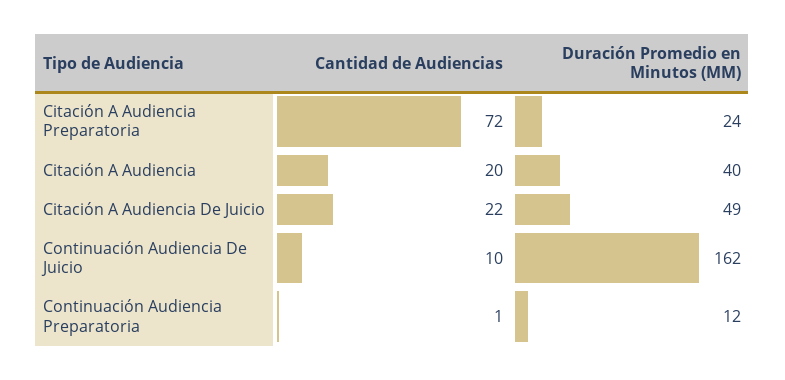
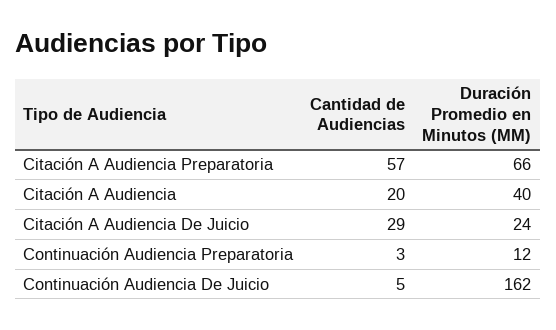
Cantidad de Audiencias, Citación A Audiencia Preparatoria: 72 -> 57
Duración Promedio en Minutos (MM), Citación A Audiencia Preparatoria: 24 -> 66
Cantidad de Audiencias, Citación A Audiencia De Juicio: 22 -> 29
Duración Promedio en Minutos (MM), Citación A Audiencia De Juicio: 49 -> 24
Cantidad de Audiencias, Continuación Audiencia De Juicio: 10 -> 5
Cantidad de Audiencias, Continuación Audiencia Preparatoria: 1 -> 3

